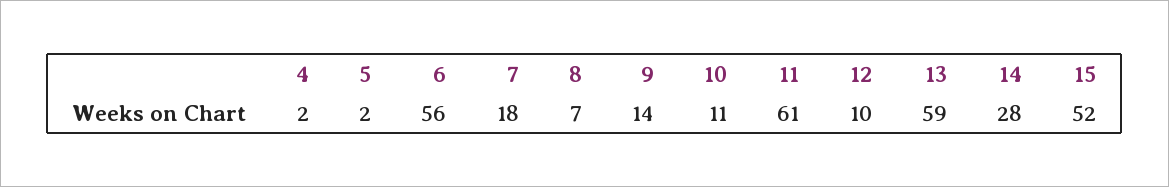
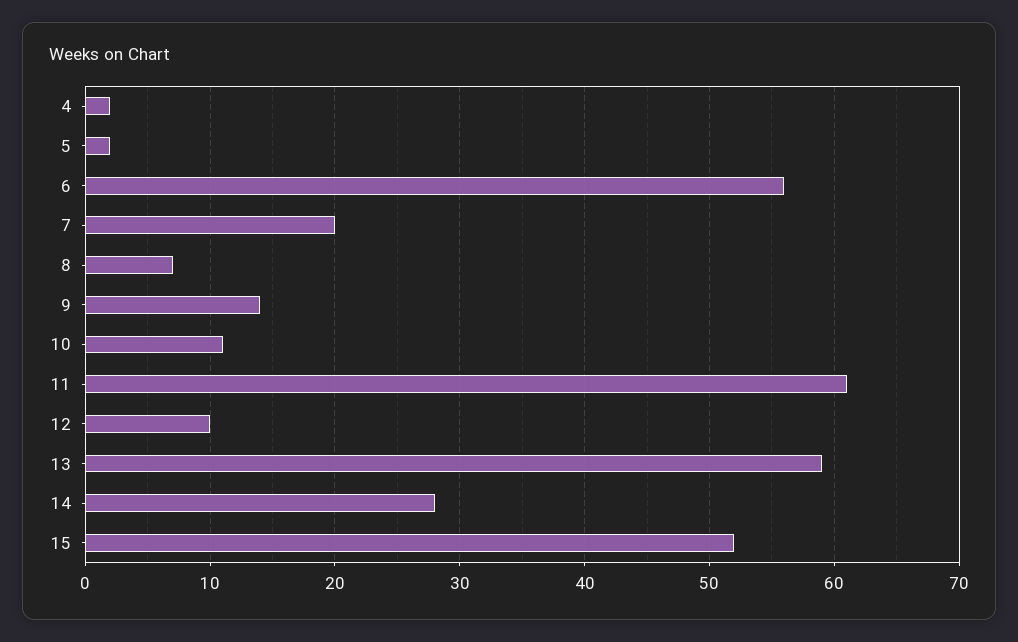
7: 18 -> 20

